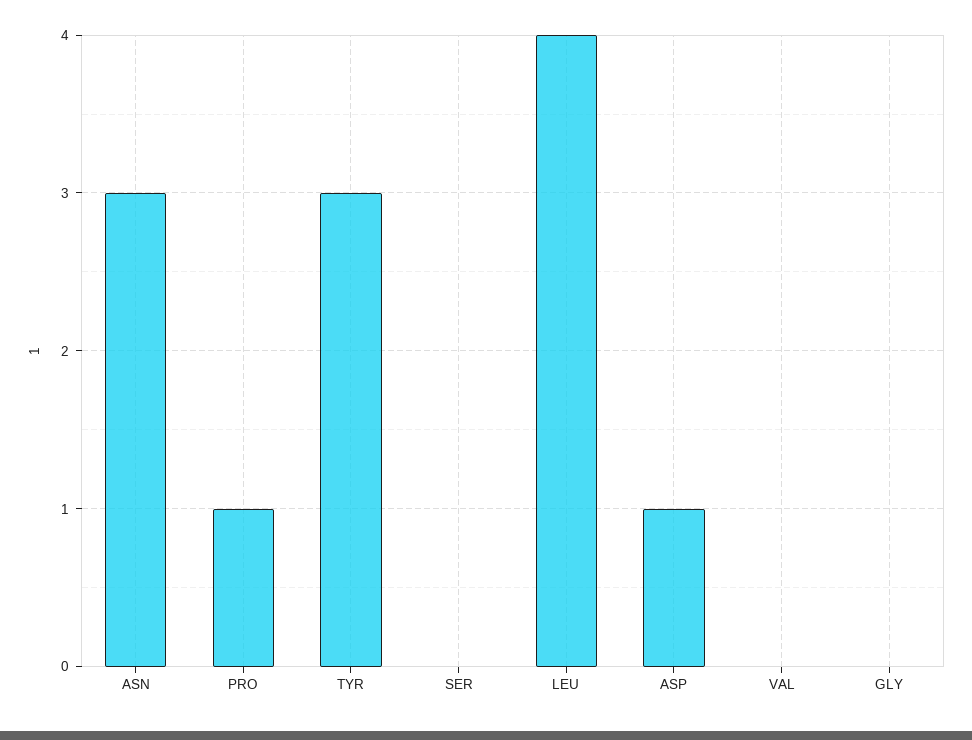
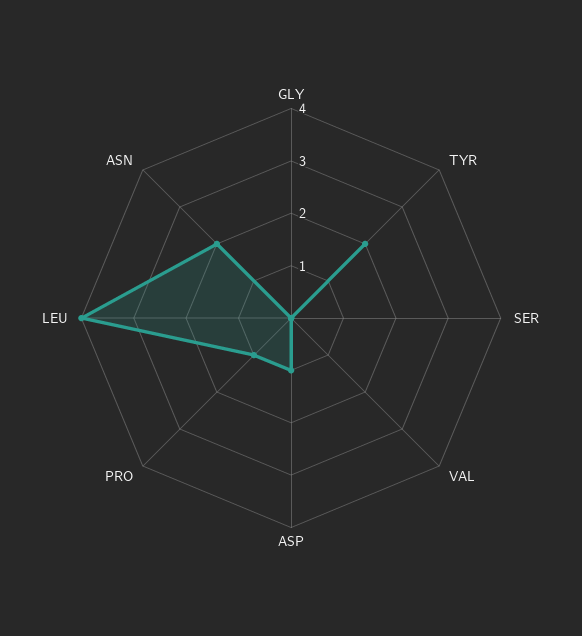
ASN: 3 -> 2
TYR: 3 -> 2

